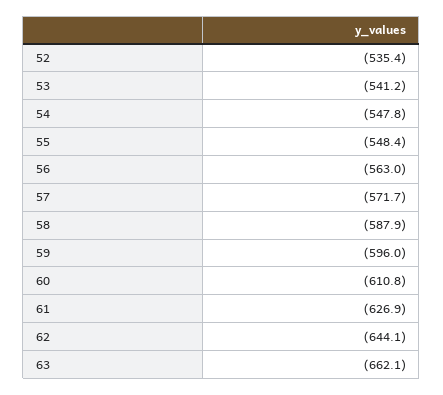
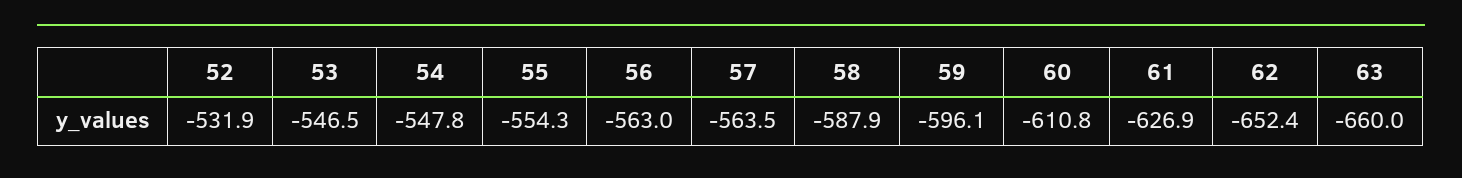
52: -535.4 -> -531.9
53: -541.2 -> -546.5
55: -548.4 -> -554.3
57: -571.7 -> -563.5
59: -596 -> -596.1
62: -644.1 -> -652.4
63: -662.1 -> -660

